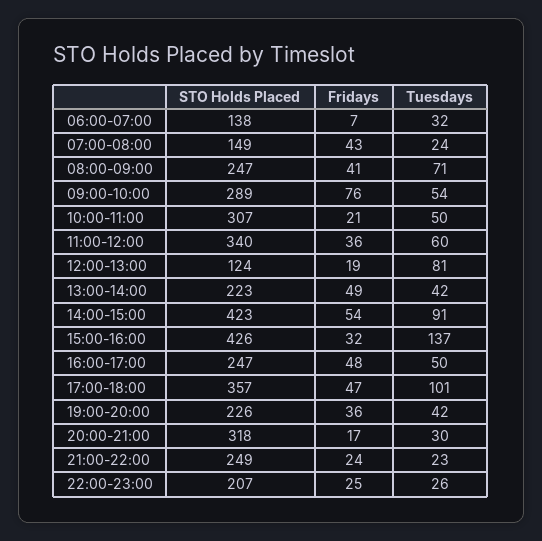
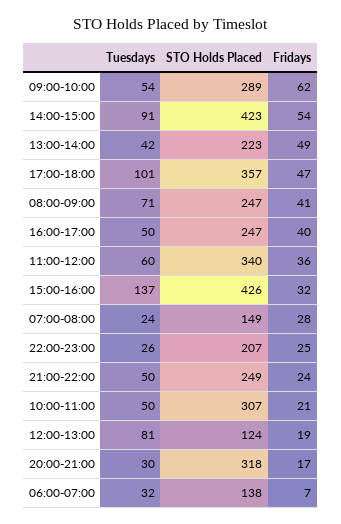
Fridays, 07:00-08:00: 43 -> 28
Fridays, 09:00-10:00: 76 -> 62
Fridays, 16:00-17:00: 48 -> 40
STO Holds Placed, 19:00-20:00: 226 -> none
Fridays, 19:00-20:00: 36 -> none
Tuesdays, 19:00-20:00: 42 -> none
Tuesdays, 21:00-22:00: 23 -> 50

